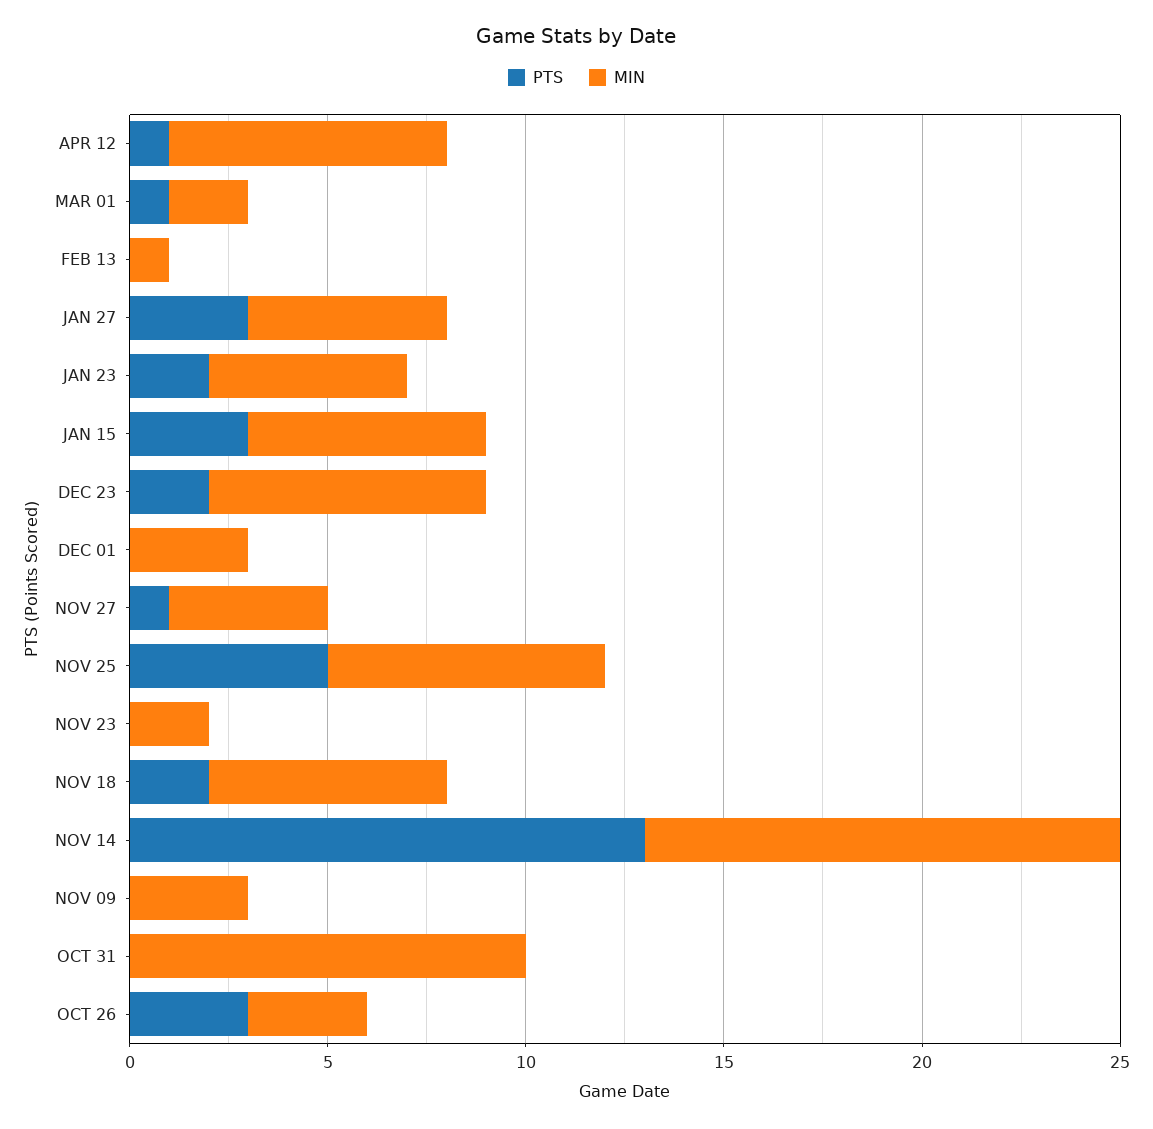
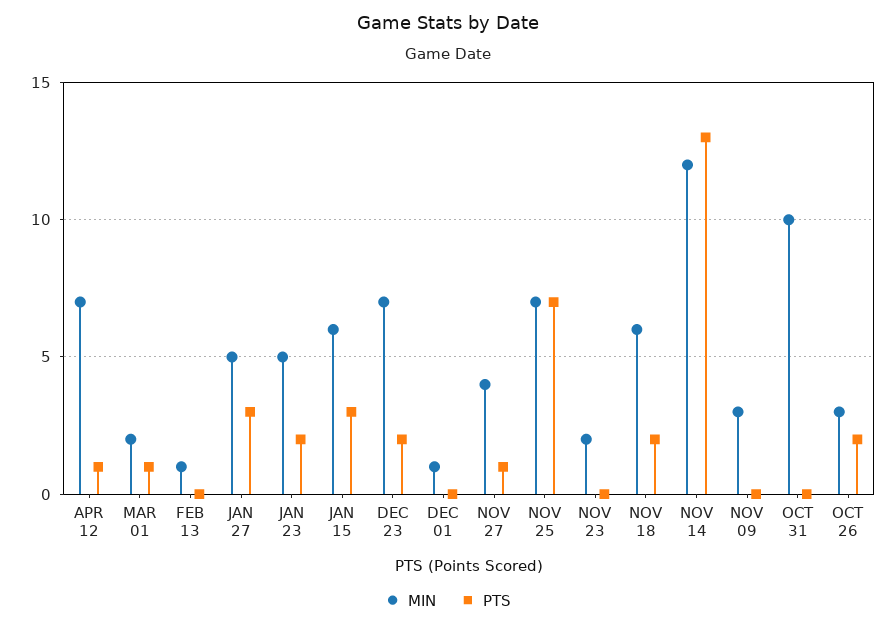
MIN, DEC 01: 3 -> 1
PTS, NOV 25: 5 -> 7
PTS, OCT 26: 3 -> 2

